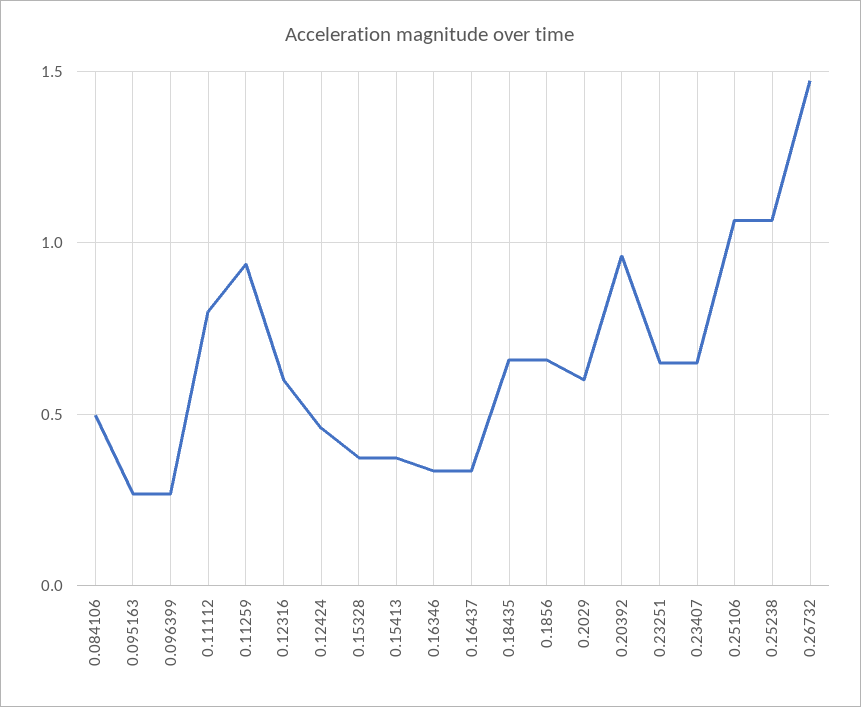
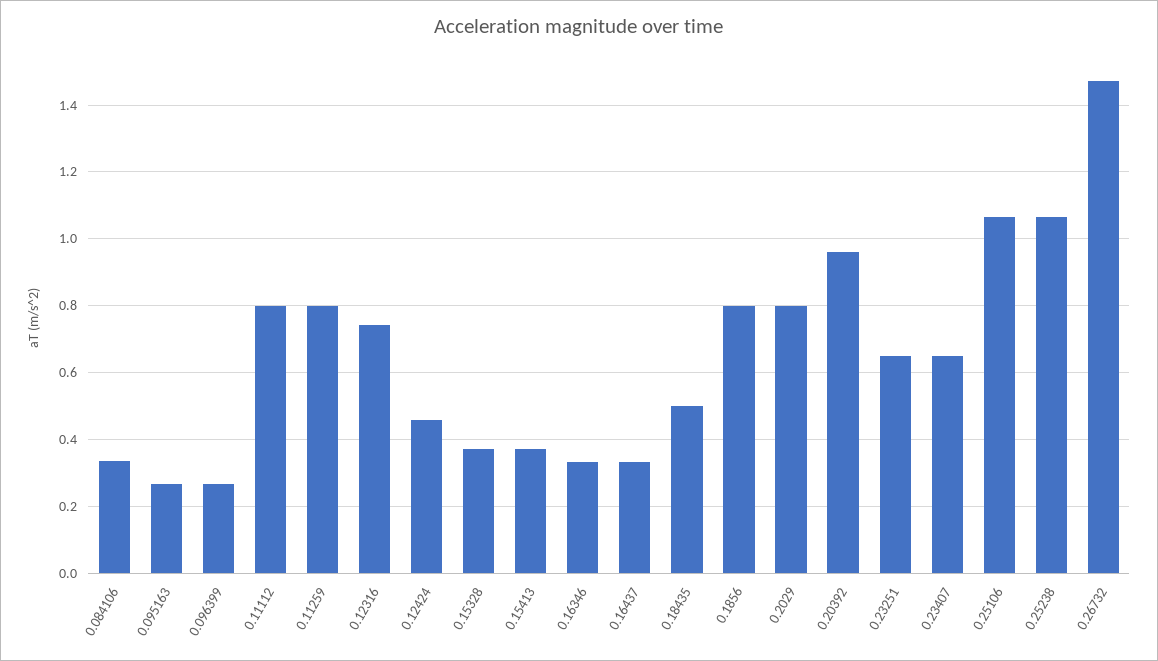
0.084106: 0.5 -> 0.34
0.11259: 0.95 -> 0.8
0.12316: 0.6 -> 0.74
0.18435: 0.65 -> 0.5
0.1856: 0.65 -> 0.8
0.2029: 0.6 -> 0.8

